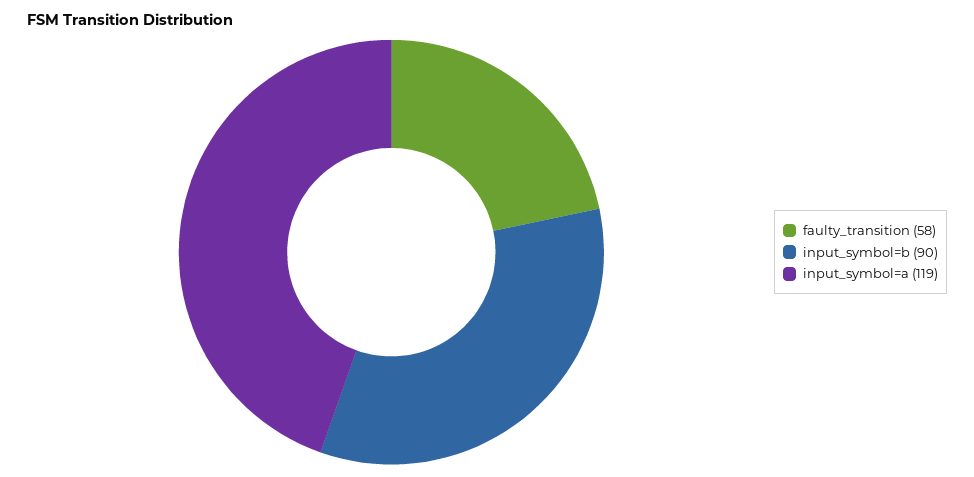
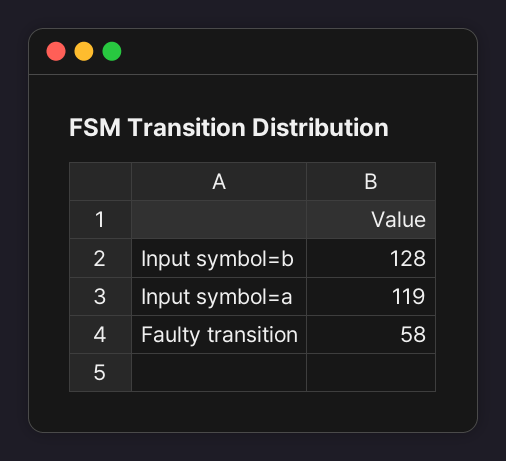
input_symbol=b: 90 -> 128

